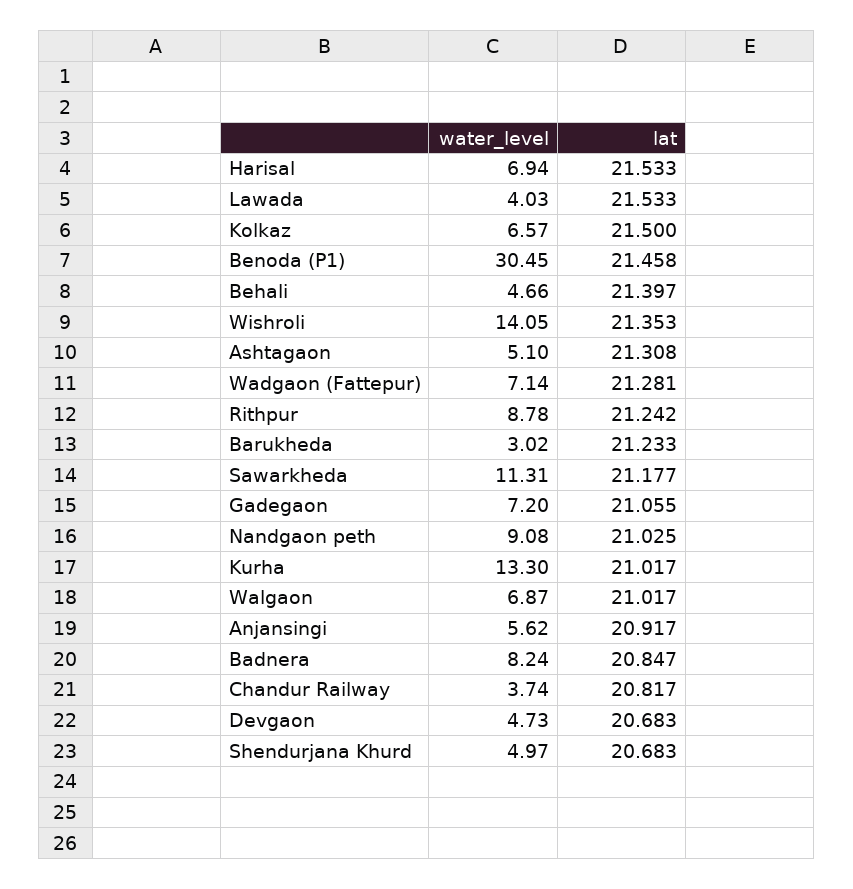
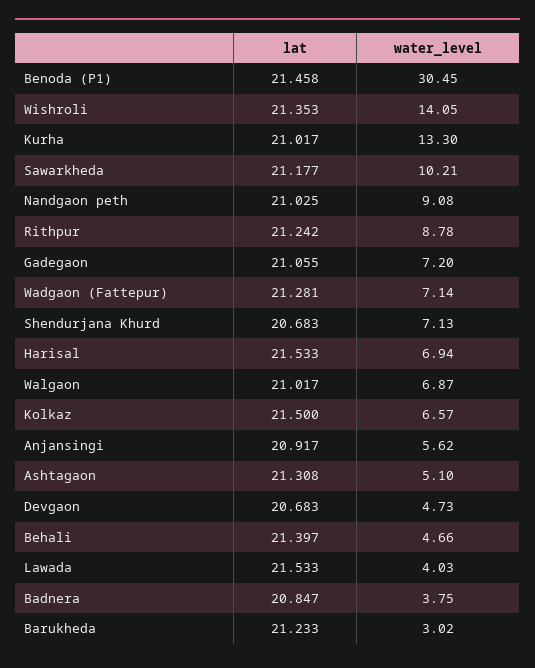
water_level, Sawarkheda: 11.31 -> 10.21
water_level, Badnera: 8.24 -> 3.75
water_level, Chandur Railway: 3.74 -> none
lat, Chandur Railway: 20.817 -> none
water_level, Shendurjana Khurd: 4.97 -> 7.13

